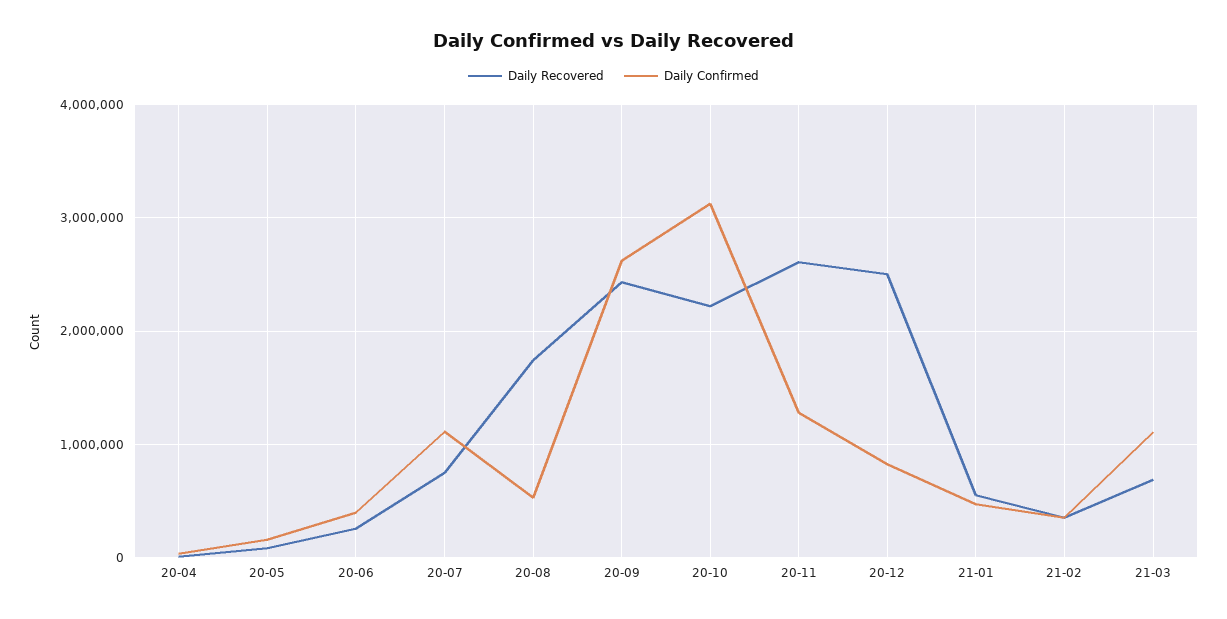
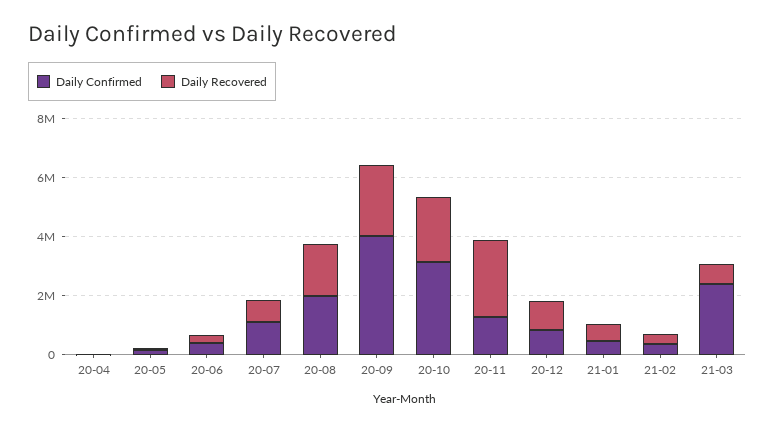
Daily Confirmed, 20-08: 500000 -> 2000000
Daily Confirmed, 20-09: 2600000 -> 4000000
Daily Recovered, 20-12: 2500000 -> 1000000
Daily Confirmed, 21-03: 1100000 -> 2500000

